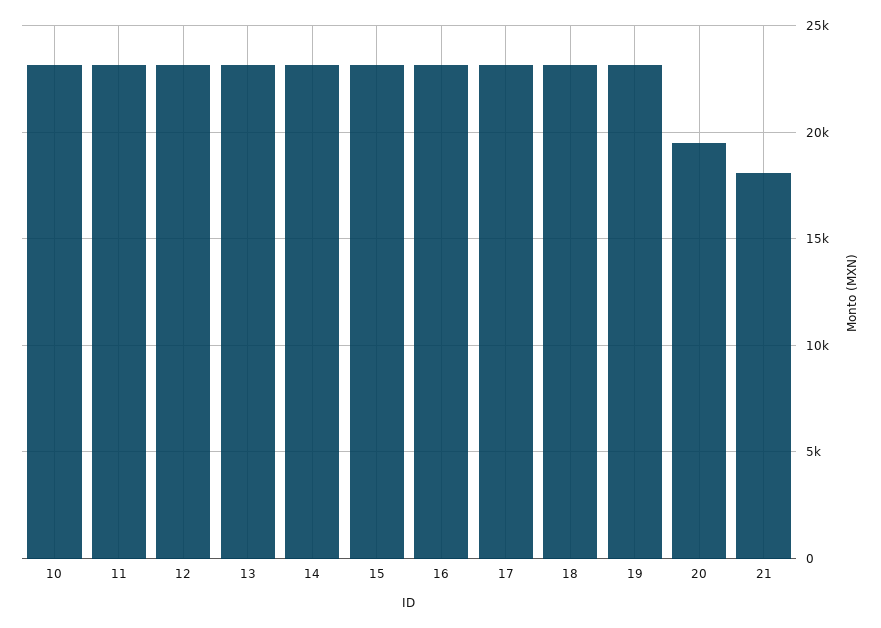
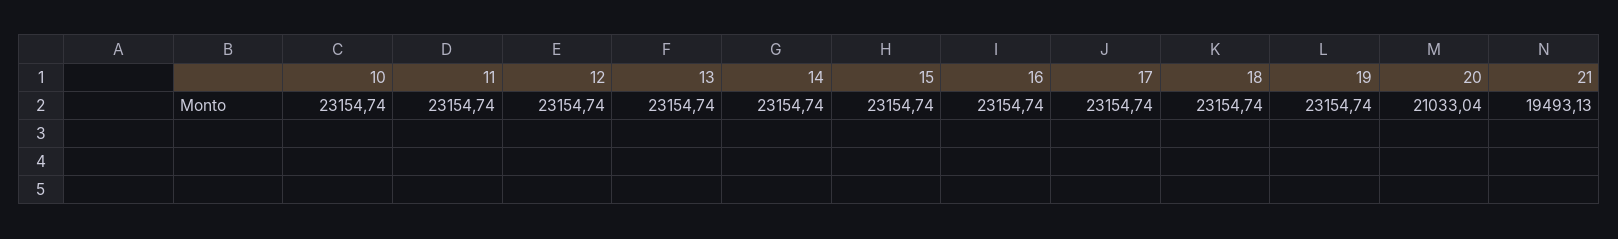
20: 19500 -> 21033.04
21: 18000 -> 19493.13

